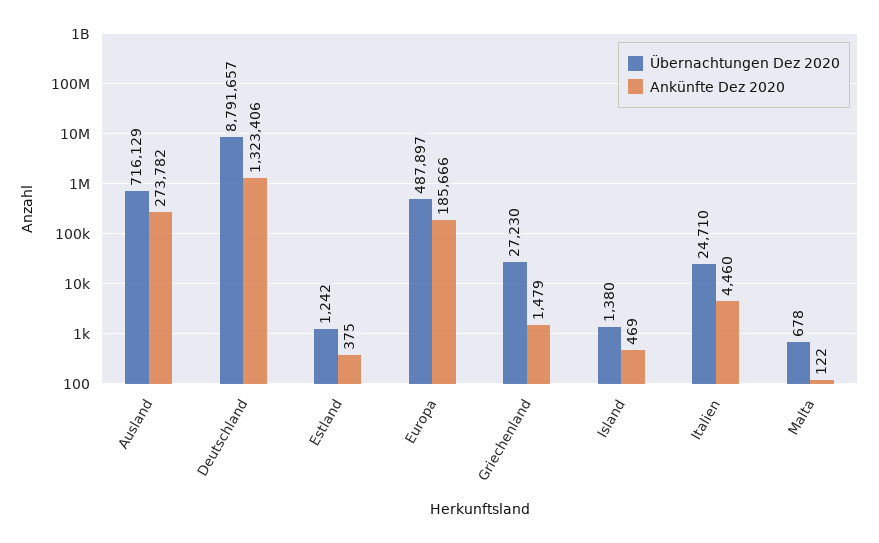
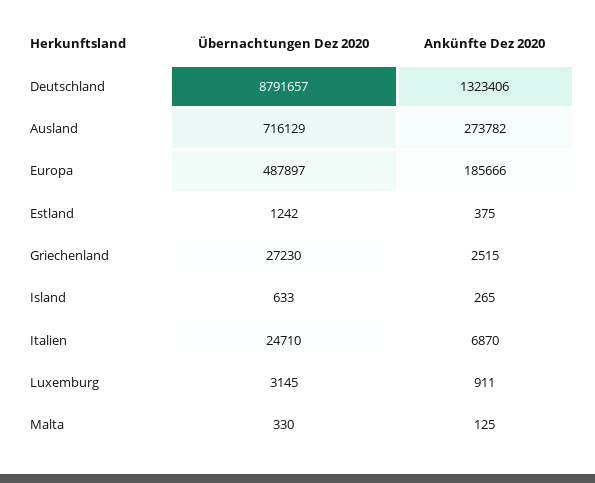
Ankünfte Dez 2020, Griechenland: 1479 -> 2515
Übernachtungen Dez 2020, Island: 1380 -> 633
Ankünfte Dez 2020, Island: 469 -> 265
Ankünfte Dez 2020, Italien: 4460 -> 6870
Übernachtungen Dez 2020, Malta: 678 -> 330
Ankünfte Dez 2020, Malta: 122 -> 125
Übernachtungen Dez 2020, Luxemburg: none -> 3145
Ankünfte Dez 2020, Luxemburg: none -> 911

